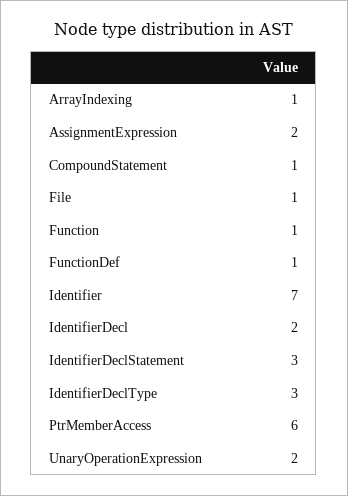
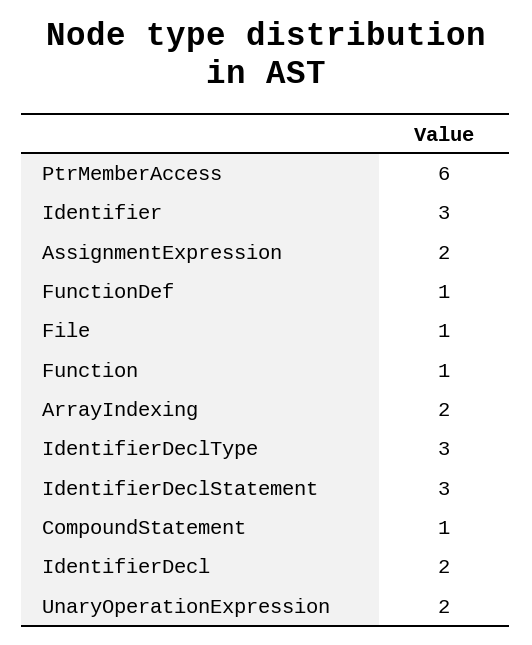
ArrayIndexing: 1 -> 2
Identifier: 7 -> 3

